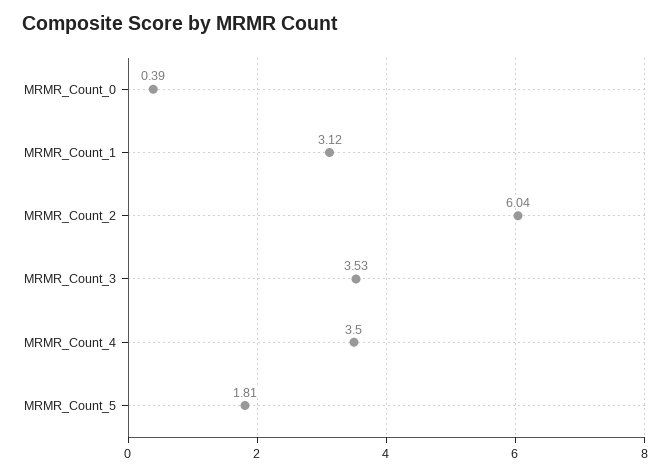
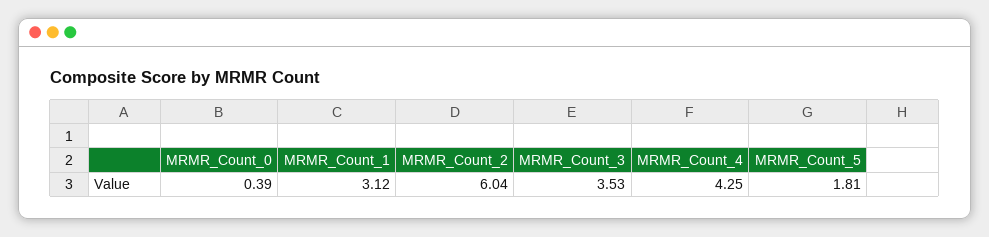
MRMR_Count_4: 3.5 -> 4.25

